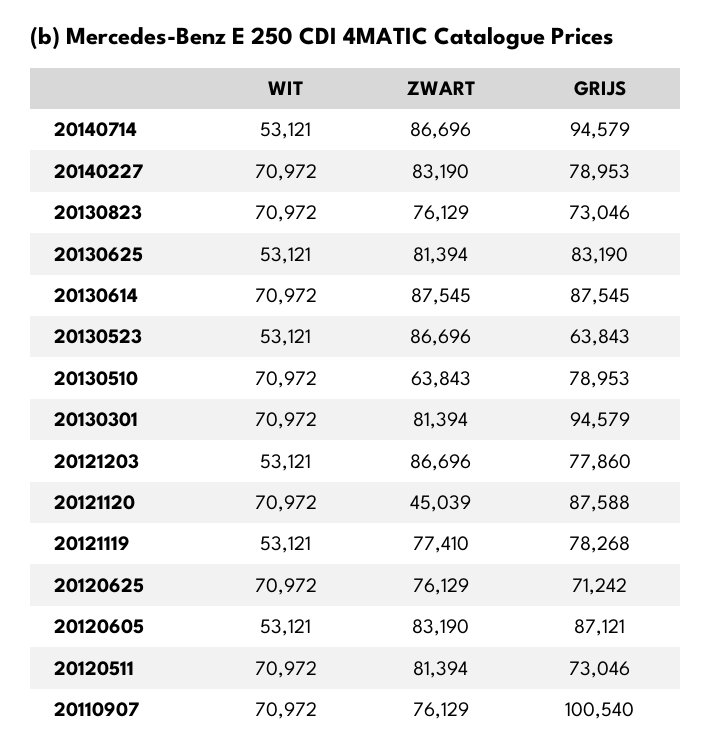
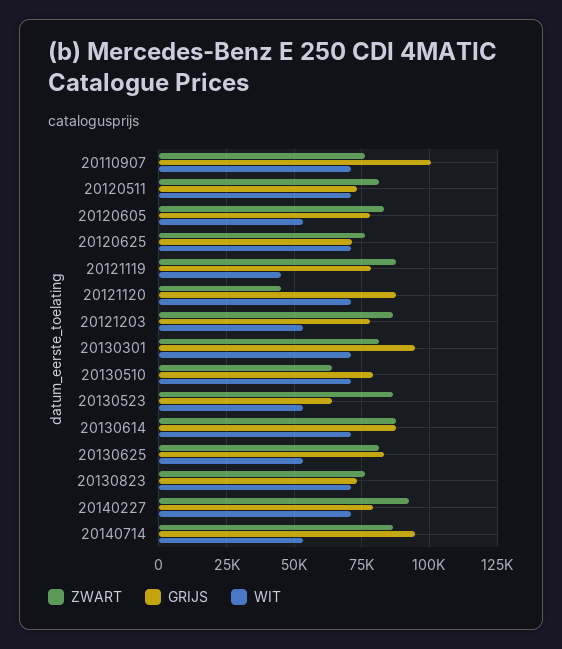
ZWART, 20140227: 83190 -> 92500
WIT, 20121119: 53121 -> 45000
ZWART, 20121119: 77410 -> 87500
GRIJS, 20120605: 87121 -> 77500

